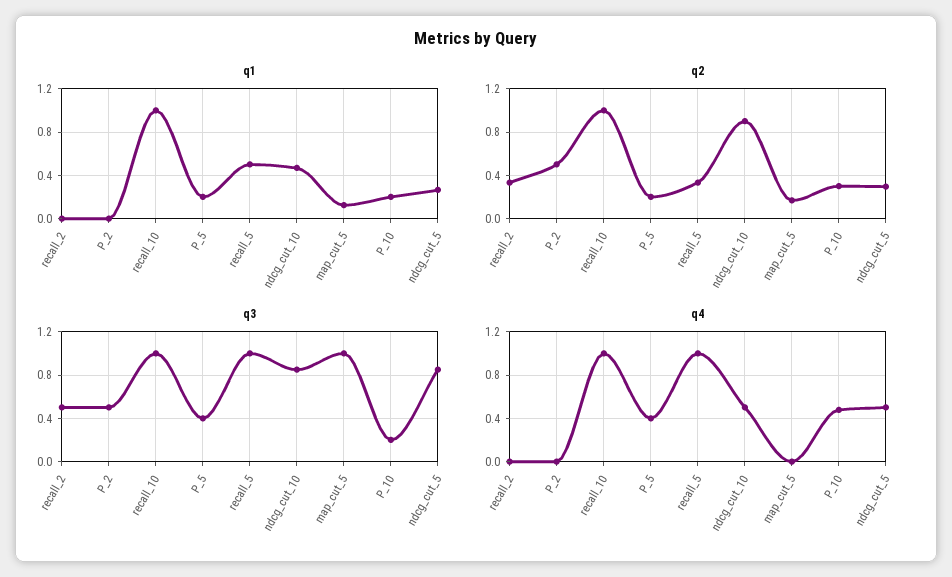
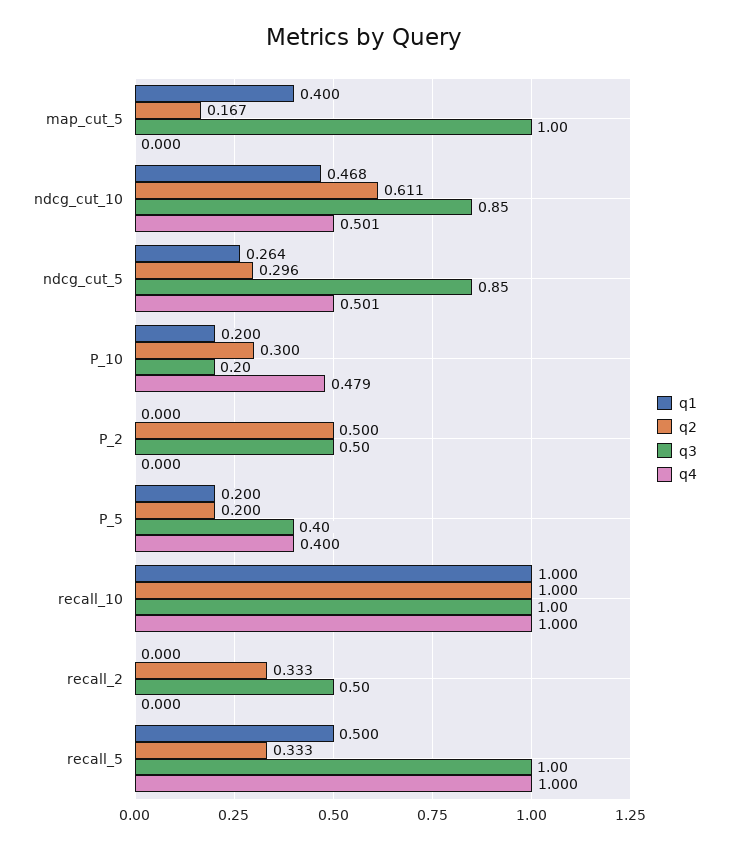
q1, map_cut_5: 0.1 -> 0.4
q2, ndcg_cut_10: 0.9 -> 0.611

